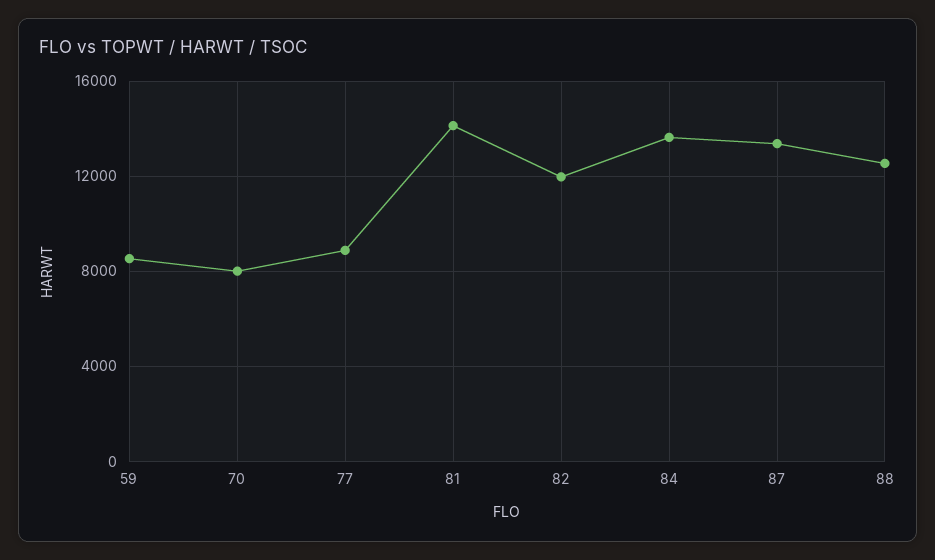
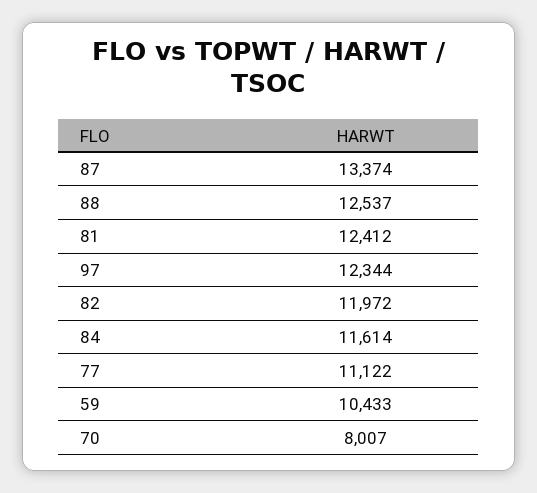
59: 8500 -> 10433
77: 9000 -> 11122
81: 14000 -> 12412
84: 13500 -> 11614
97: none -> 12344

